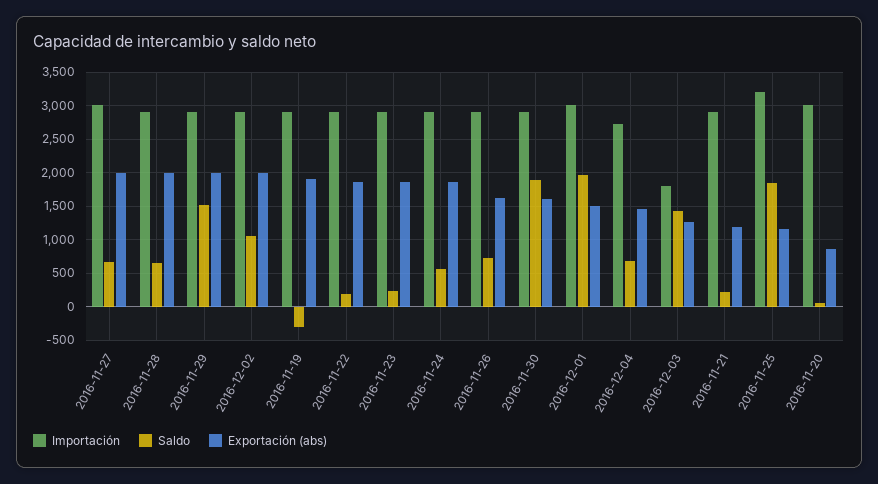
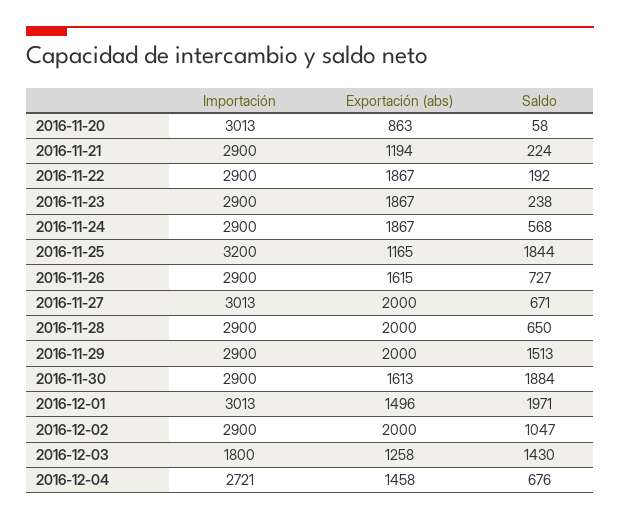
Importación, 2016-11-19: 2900 -> none
Saldo, 2016-11-19: -300 -> none
Exportación (abs), 2016-11-19: 1900 -> none

